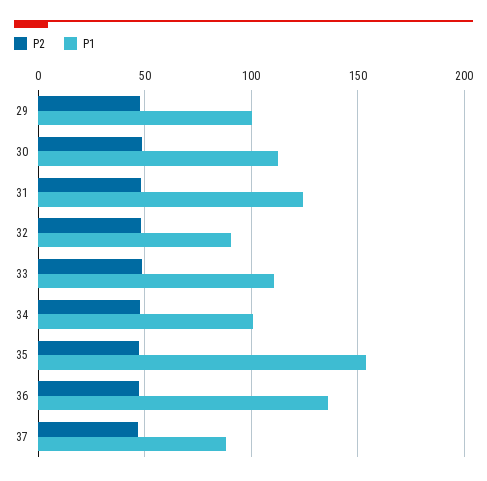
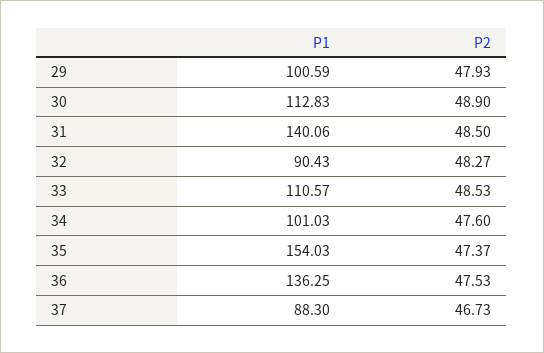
P1, 31: 125 -> 140.06

